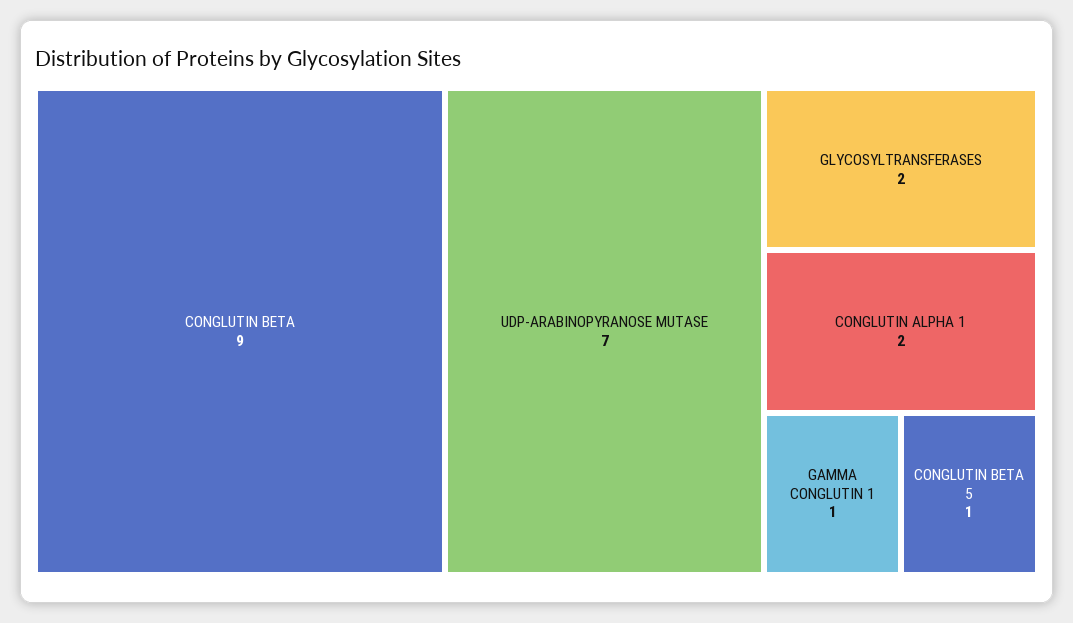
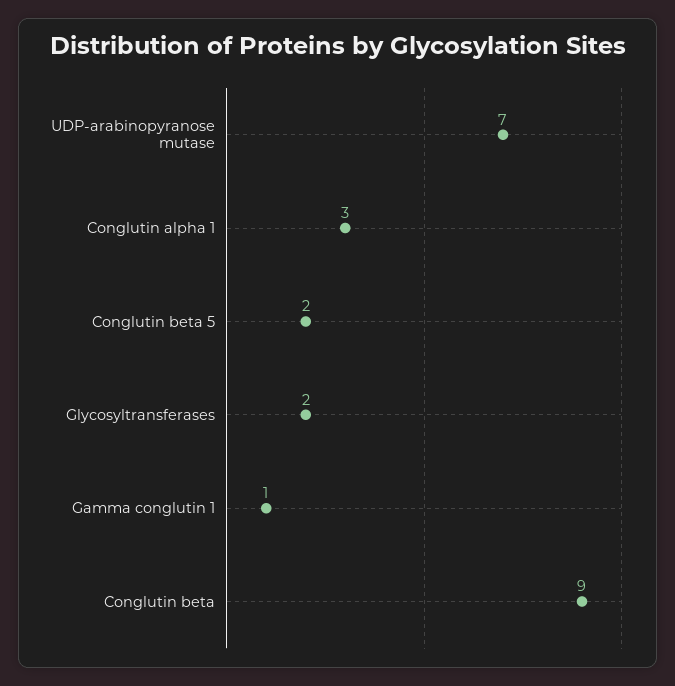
CONGLUTIN ALPHA 1: 2 -> 3
CONGLUTIN BETA 5: 1 -> 2

